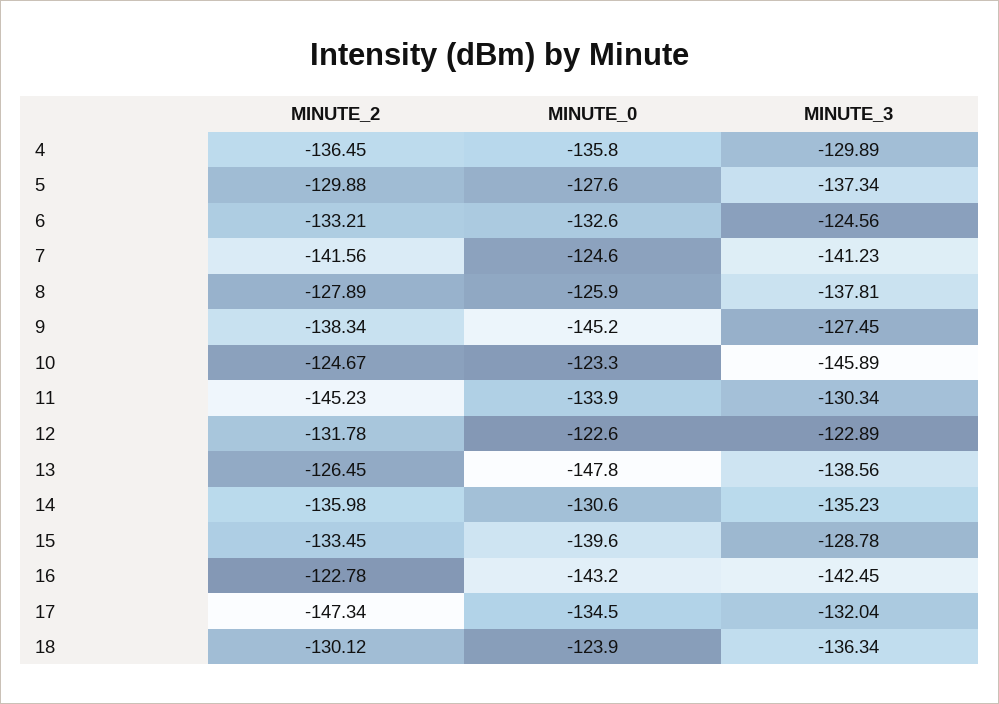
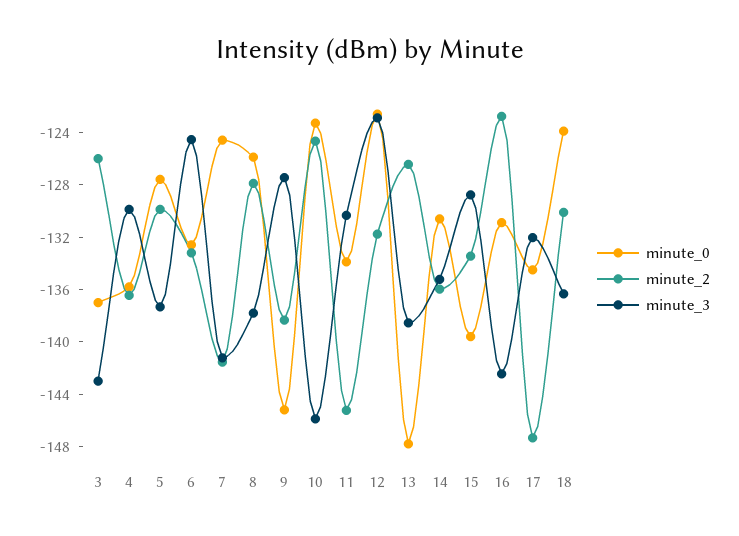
MINUTE_0, 16: -143.2 -> -131
MINUTE_0, 3: none -> -137
MINUTE_2, 3: none -> -126
MINUTE_3, 3: none -> -143

